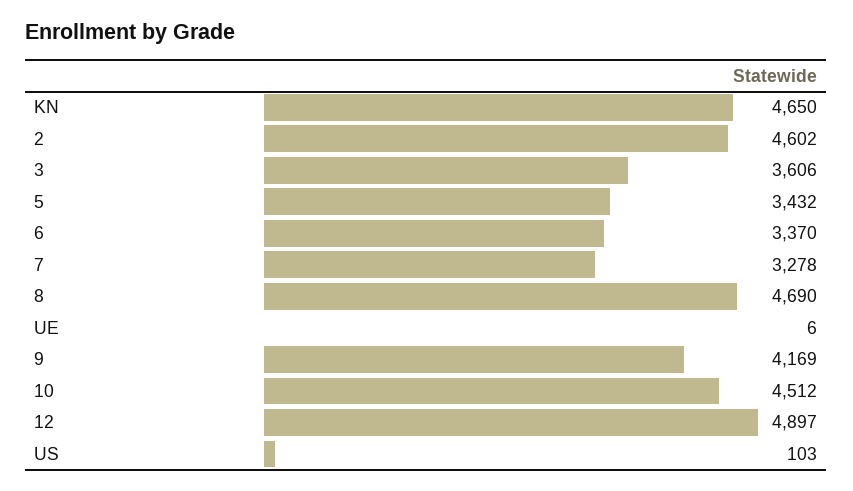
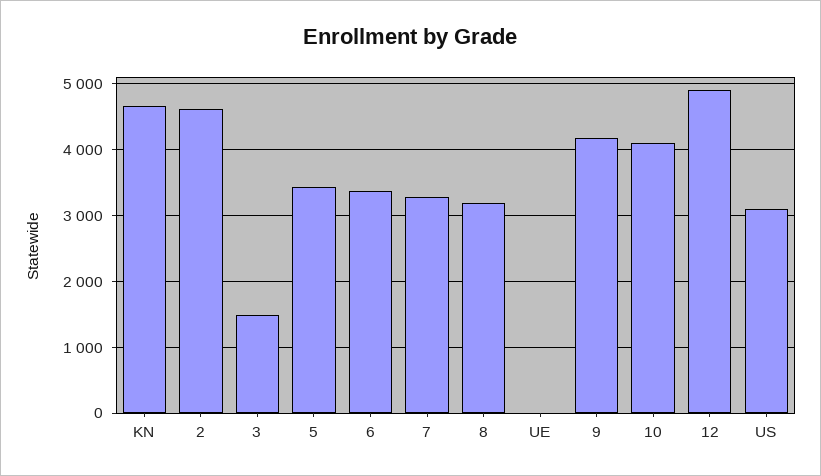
3: 3606 -> 1500
8: 4690 -> 3200
10: 4512 -> 4100
US: 103 -> 3100

